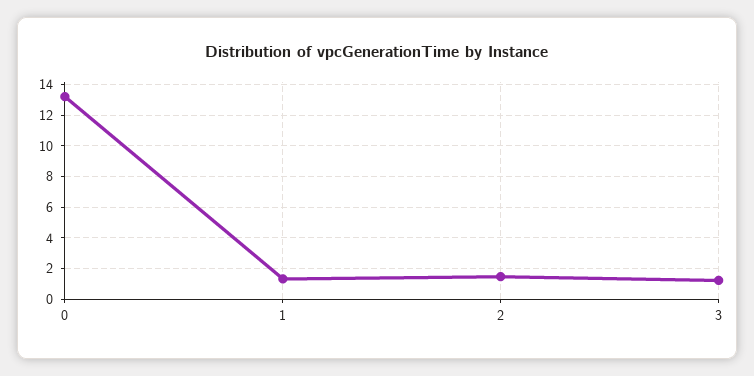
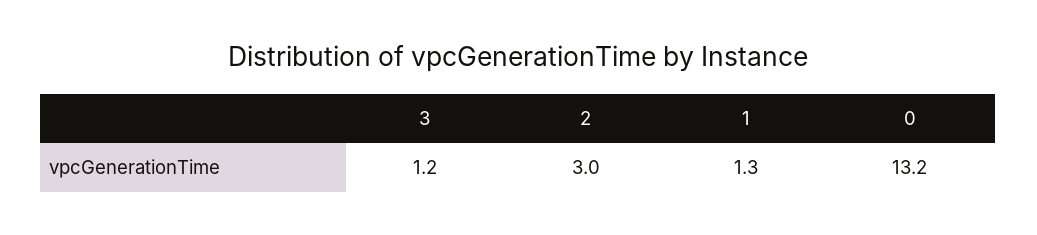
2: 1.5 -> 3

